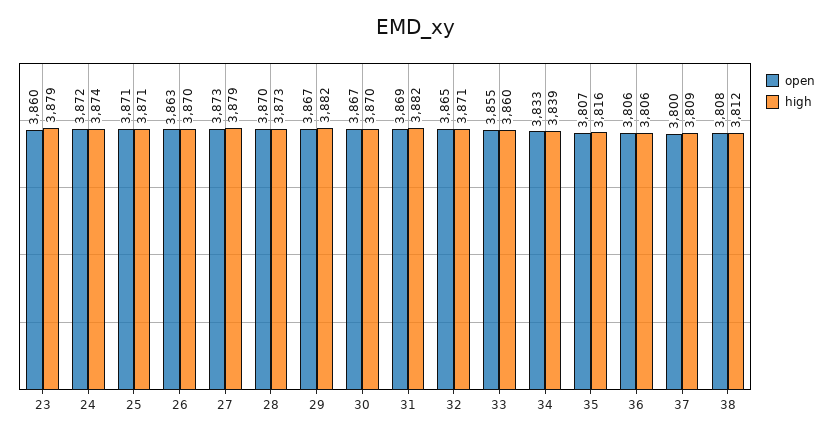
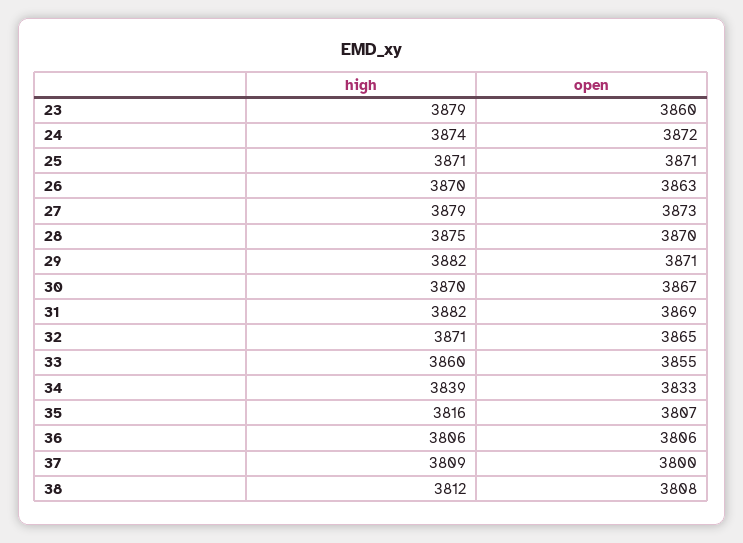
high, 28: 3873 -> 3875
open, 29: 3867 -> 3871

